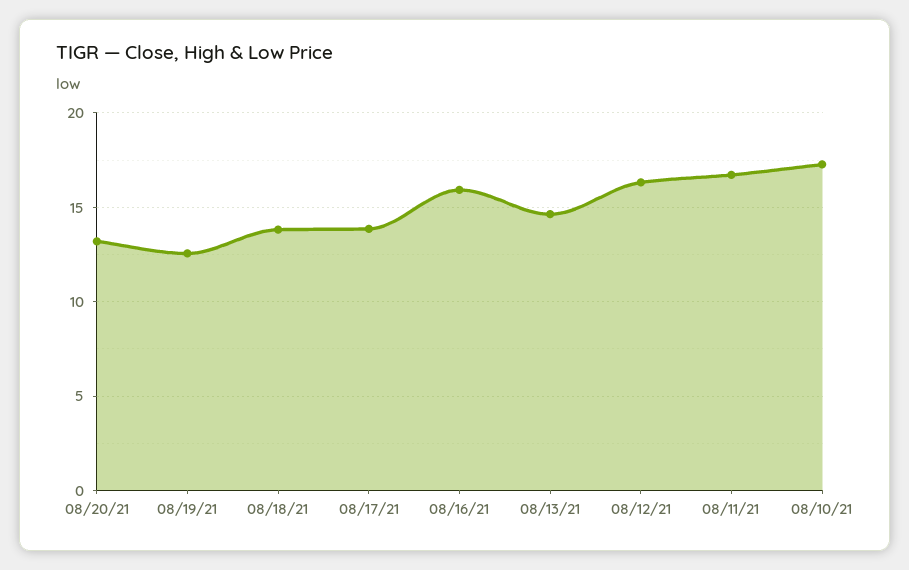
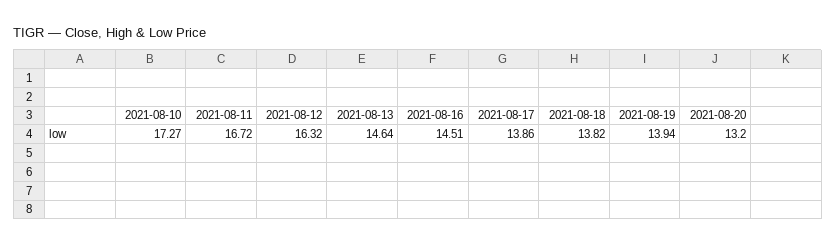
08/19/21: 12.5 -> 13.94
08/16/21: 16 -> 14.51

